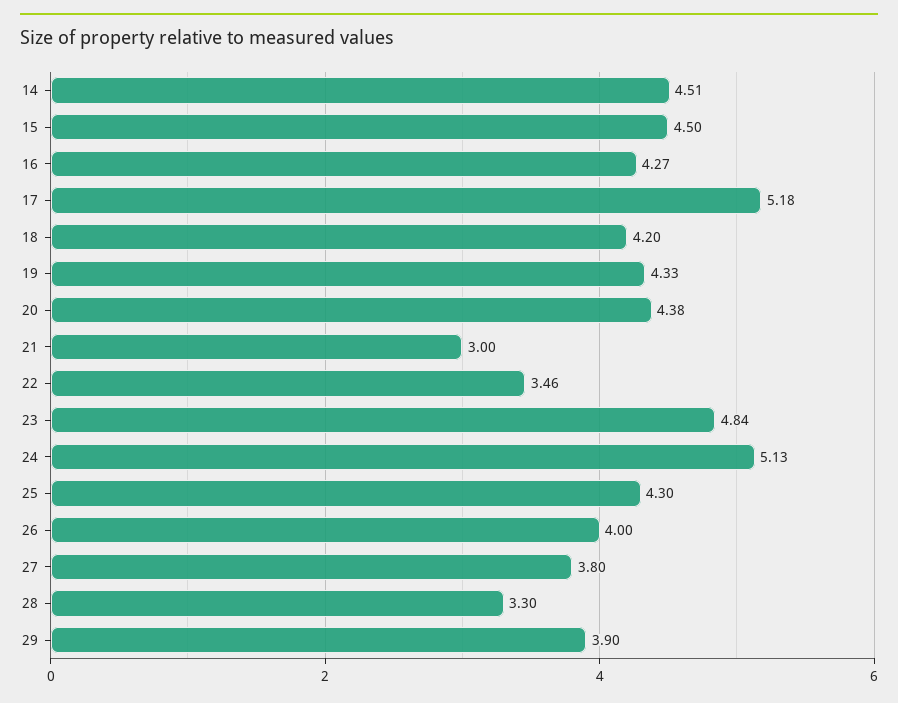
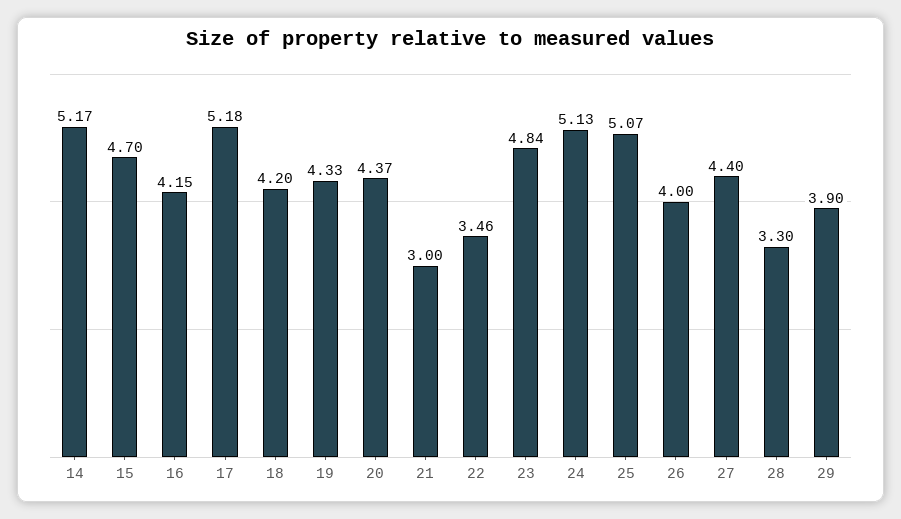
14: 4.51 -> 5.17
15: 4.5 -> 4.7
16: 4.27 -> 4.15
20: 4.38 -> 4.37
25: 4.3 -> 5.07
27: 3.8 -> 4.4

